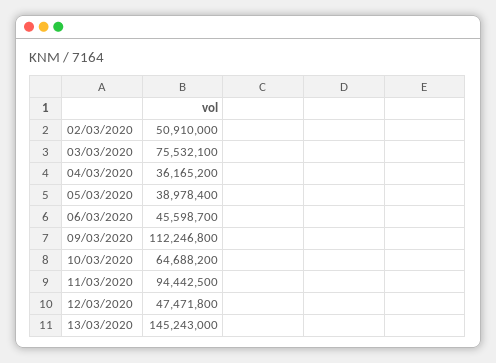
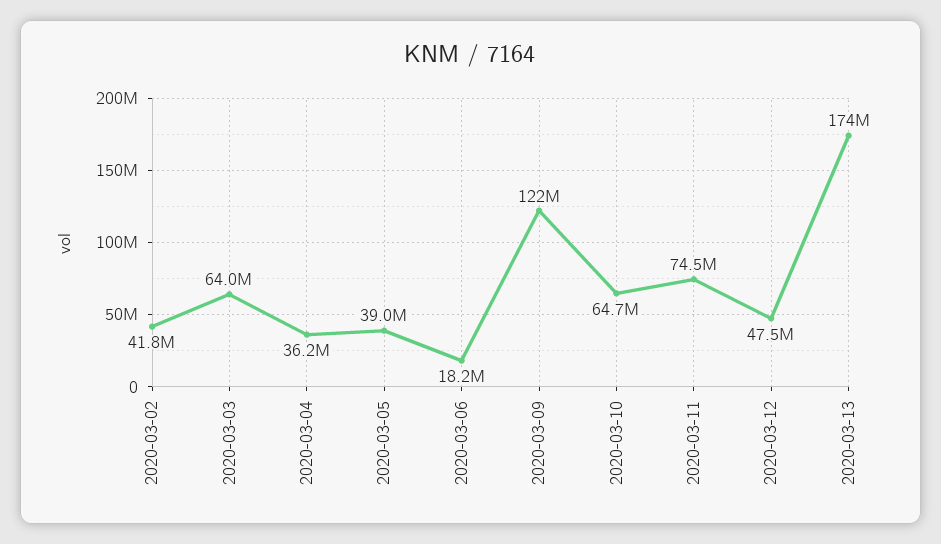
02/03/2020: 50910000 -> 41800000
03/03/2020: 75532100 -> 64000000
06/03/2020: 45598700 -> 18200000
09/03/2020: 112246800 -> 122000000
11/03/2020: 94442500 -> 74500000
13/03/2020: 145243000 -> 174000000

